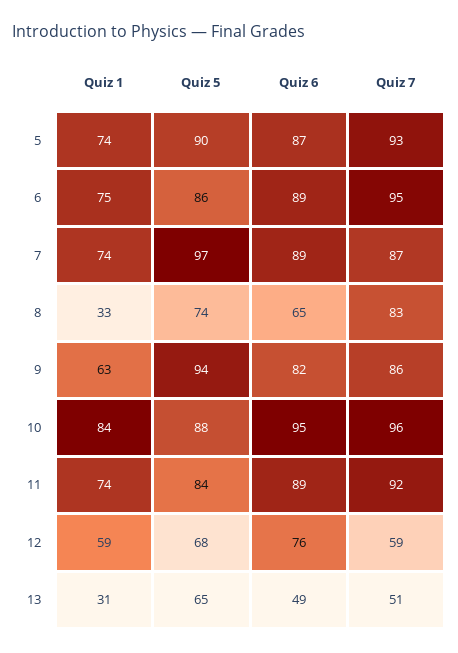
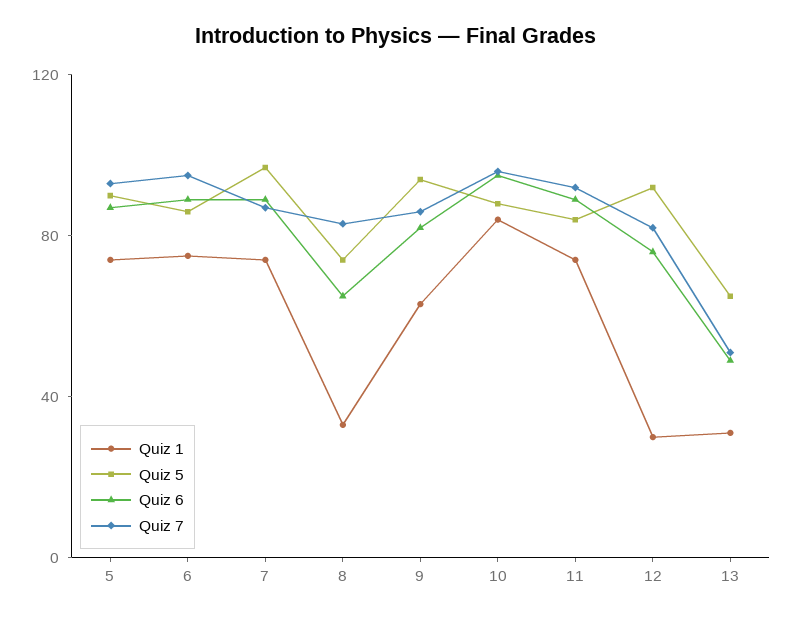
Quiz 1, 12: 59 -> 30
Quiz 5, 12: 68 -> 90
Quiz 7, 12: 59 -> 80

